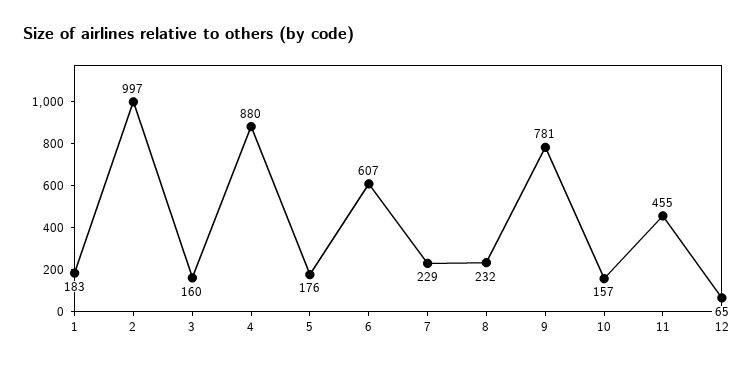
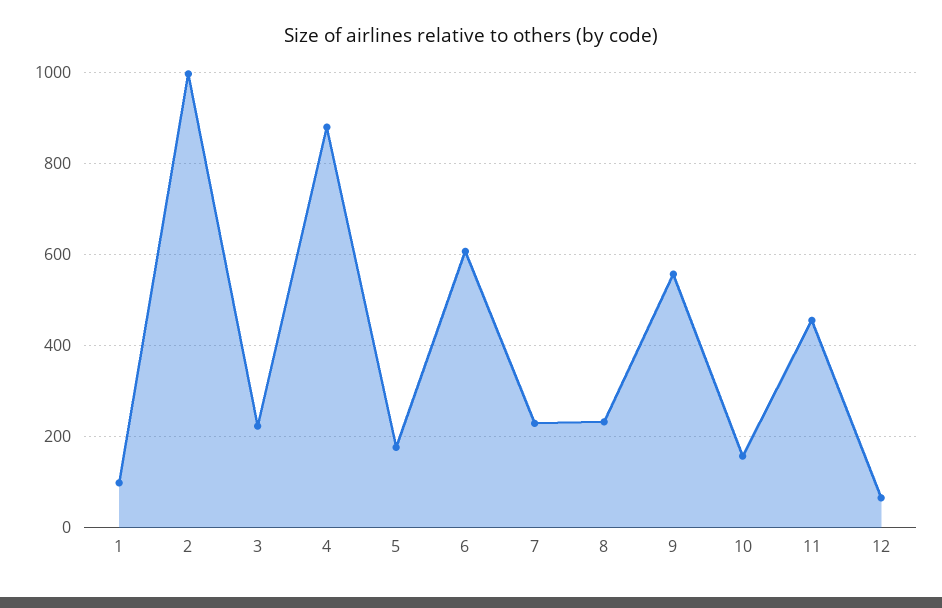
1: 183 -> 100
3: 160 -> 220
9: 781 -> 560

